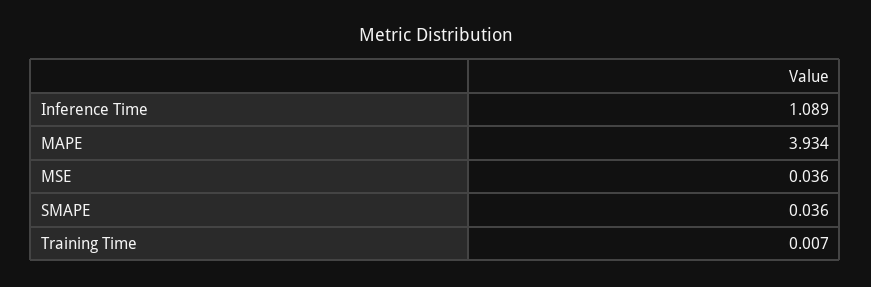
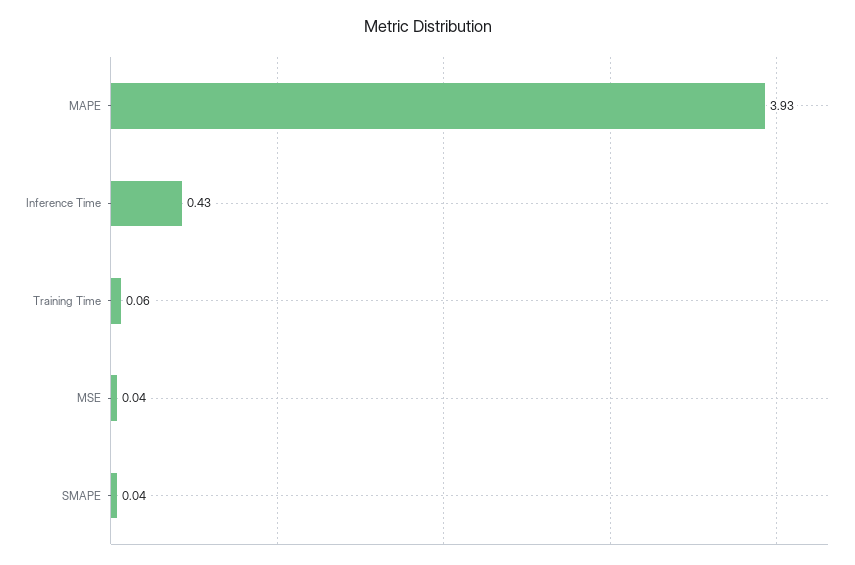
Inference Time: 1.089 -> 0.43
Training Time: 0.007 -> 0.06

